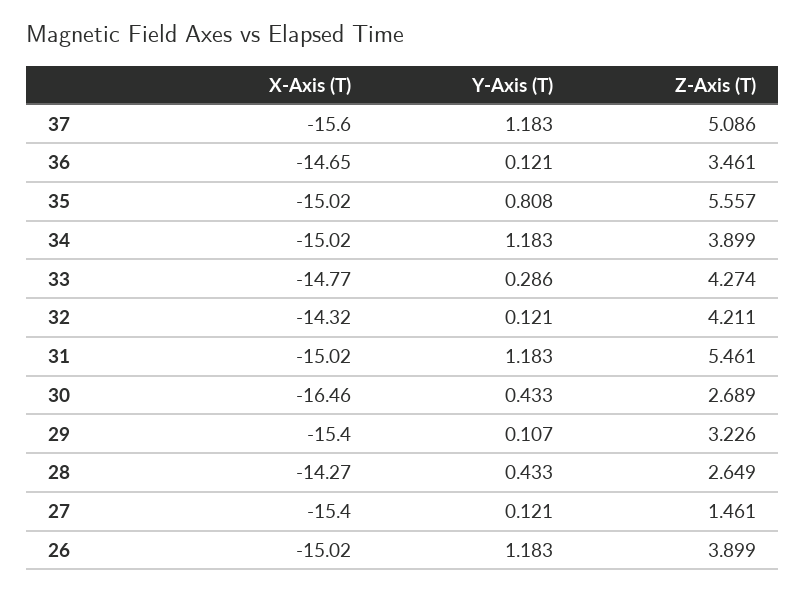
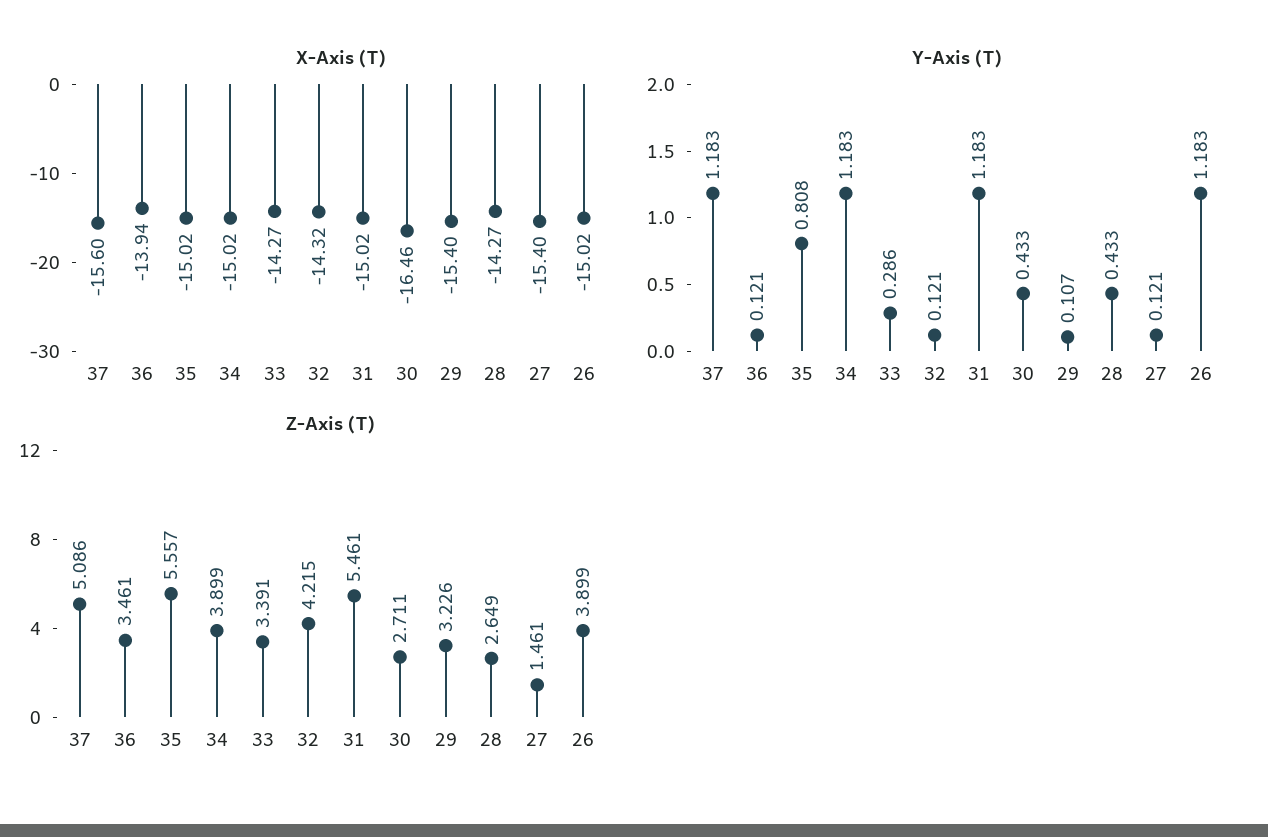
X-Axis (T), 36: -14.65 -> -13.94
X-Axis (T), 33: -14.77 -> -14.27
Z-Axis (T), 33: 4.274 -> 3.391
Z-Axis (T), 32: 4.211 -> 4.215
Z-Axis (T), 30: 2.689 -> 2.711

